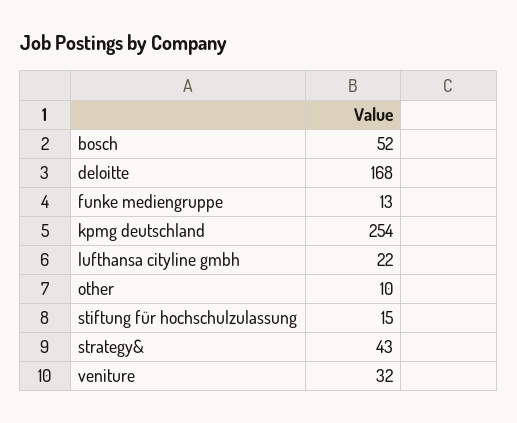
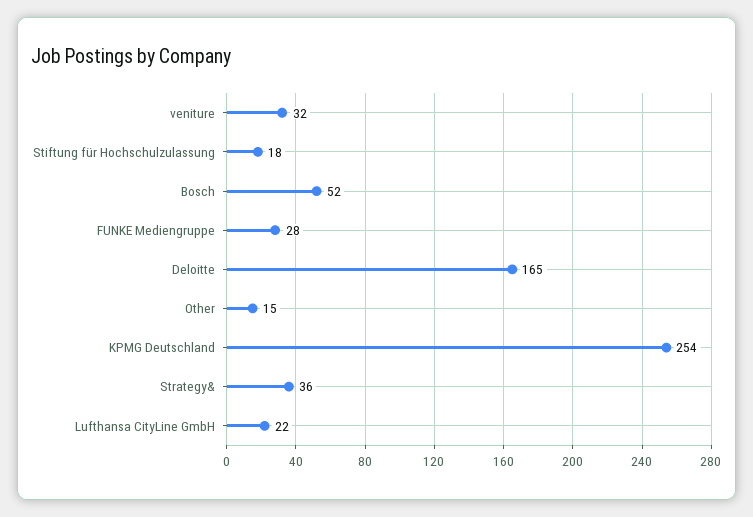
deloitte: 168 -> 165
funke mediengruppe: 13 -> 28
other: 10 -> 15
stiftung für hochschulzulassung: 15 -> 18
strategy&: 43 -> 36

